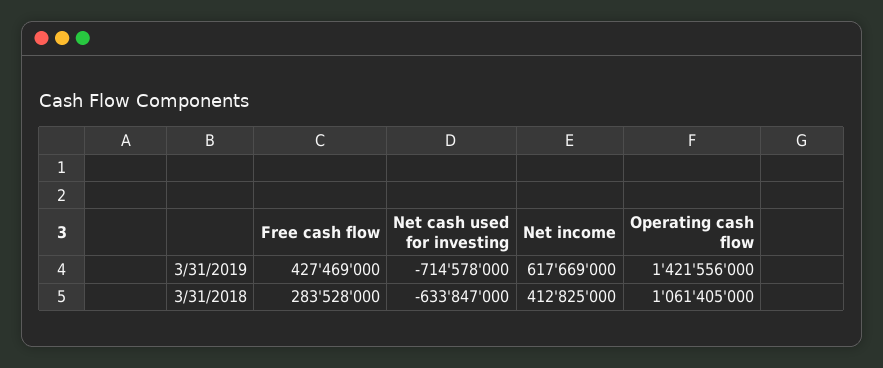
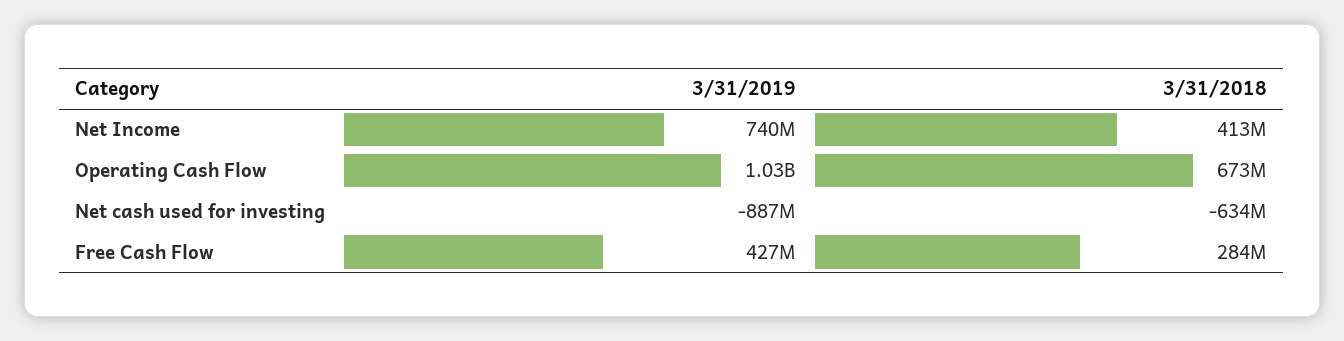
Net cash used for investing, 3/31/2019: -714578000 -> -887000000
Net income, 3/31/2019: 617669000 -> 740000000
Operating cash flow, 3/31/2019: 1421556000 -> 1030000000
Operating cash flow, 3/31/2018: 1061405000 -> 673000000

